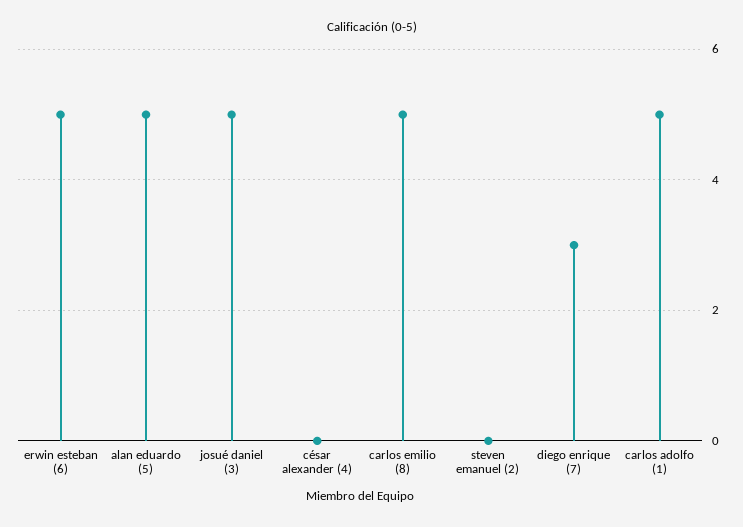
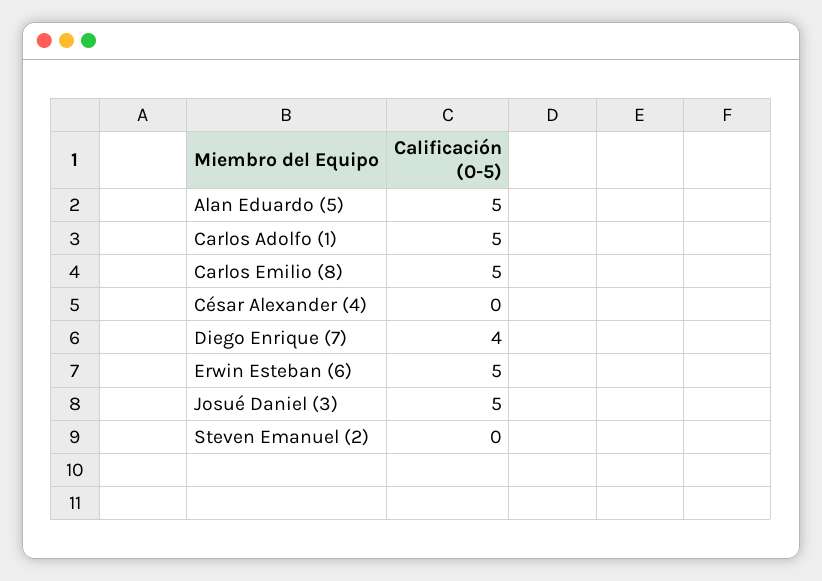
diego enrique (7): 3 -> 4

